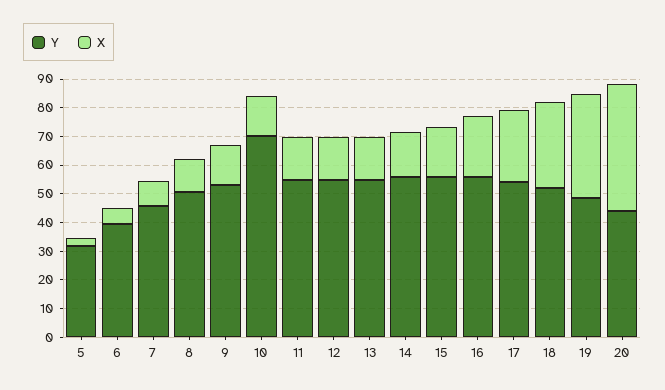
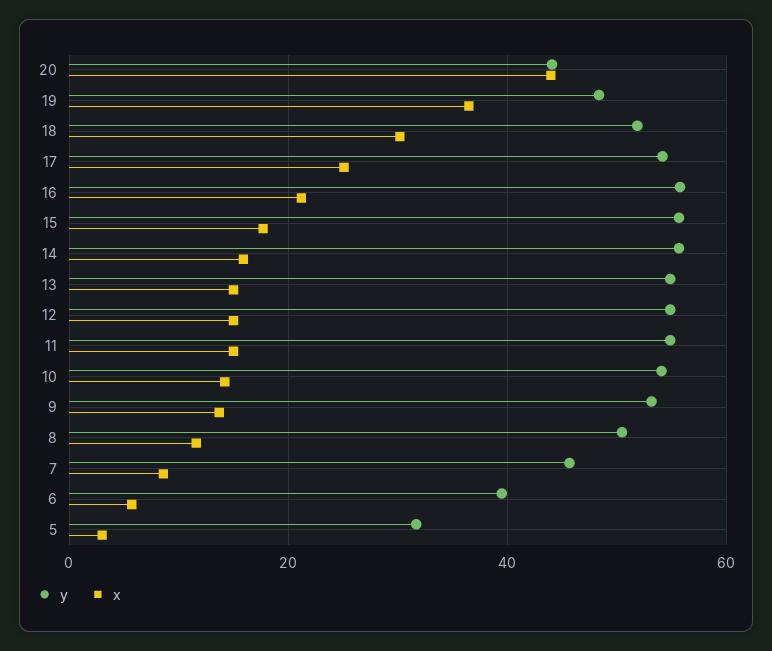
Y, 10: 70 -> 54

